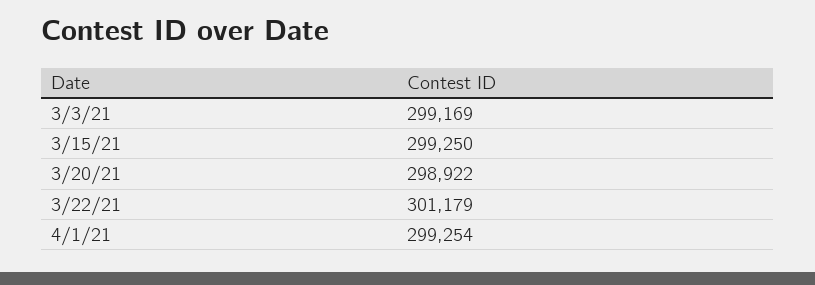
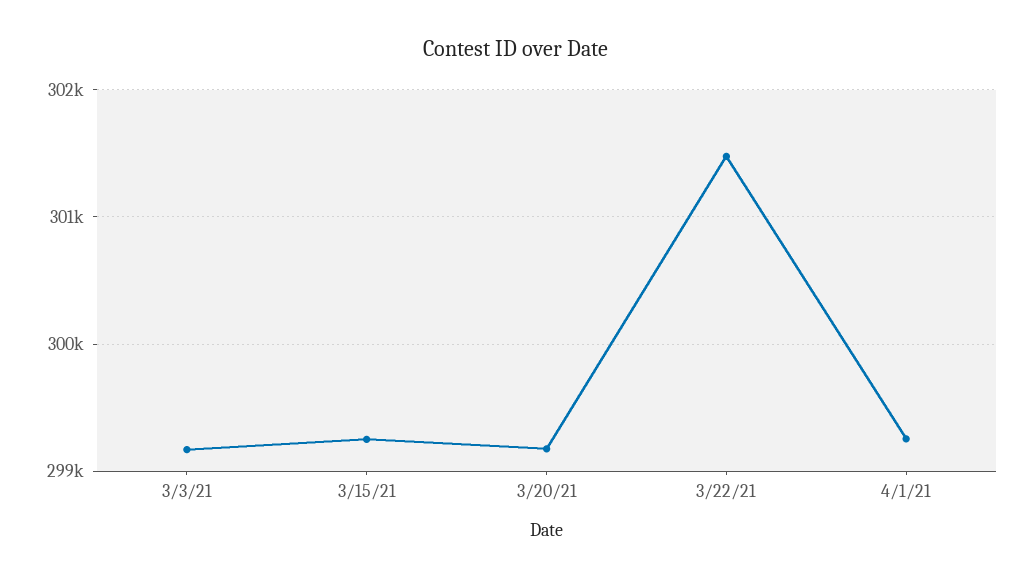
3/20/21: 298922 -> 299200
3/22/21: 301179 -> 301500

